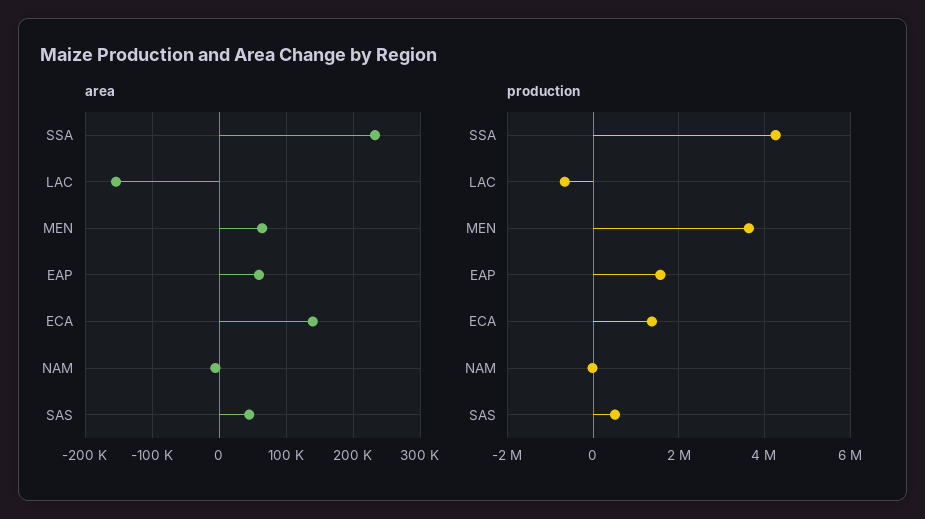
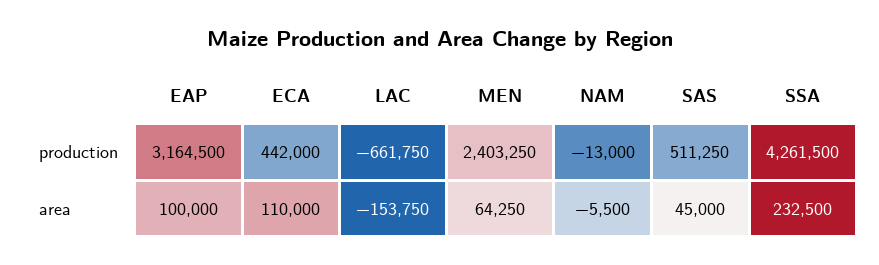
area, EAP: 60000 -> 100000
area, ECA: 140000 -> 110000
production, MEN: 3600000 -> 2403250
production, EAP: 1600000 -> 3164500
production, ECA: 1400000 -> 442000

